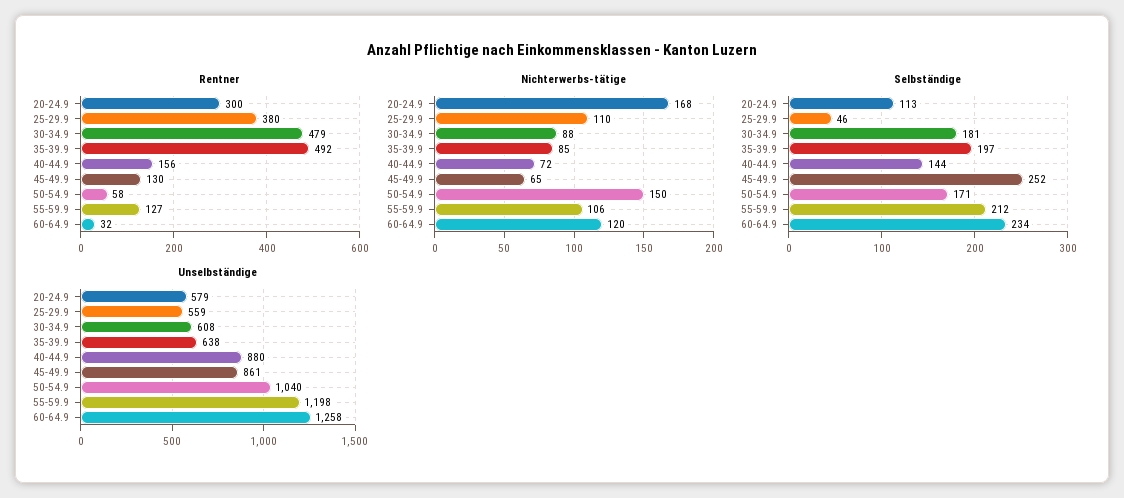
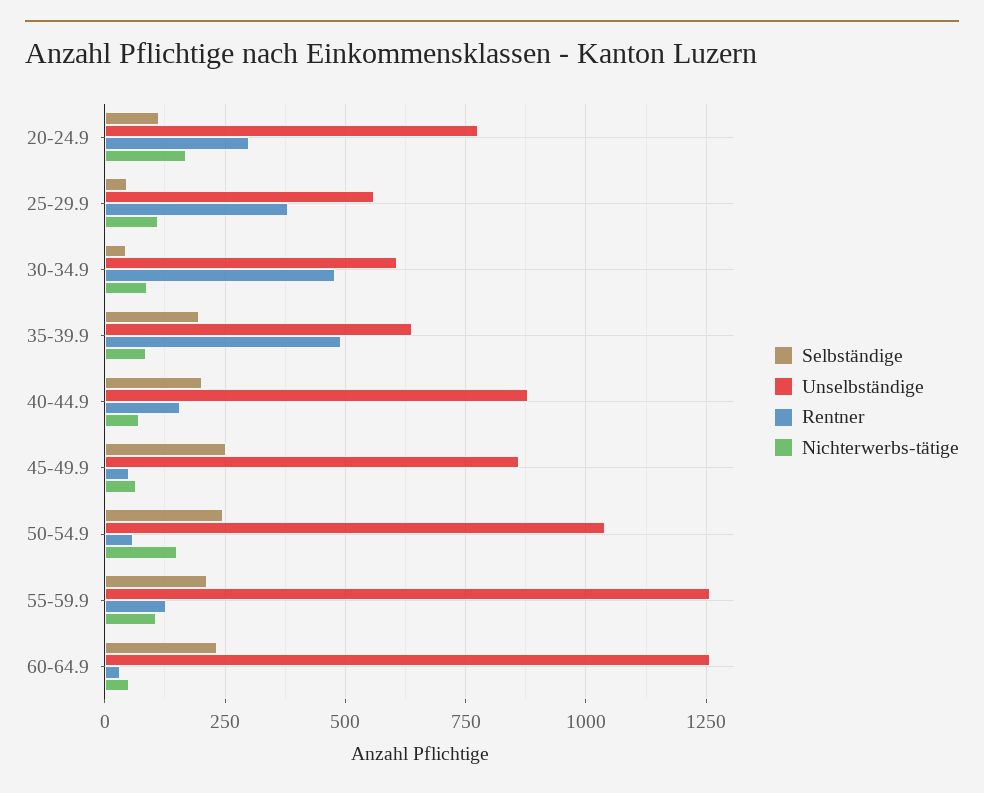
Rentner, 45-49.9: 130 -> 50
Nichterwerbs-tätige, 60-64.9: 120 -> 50
Selbständige, 30-34.9: 181 -> 50
Selbständige, 40-44.9: 144 -> 200
Selbständige, 50-54.9: 171 -> 250
Unselbständige, 20-24.9: 579 -> 775
Unselbständige, 55-59.9: 1198 -> 1250

